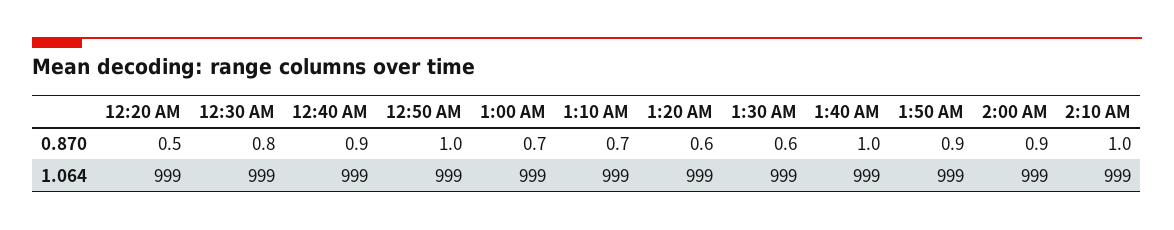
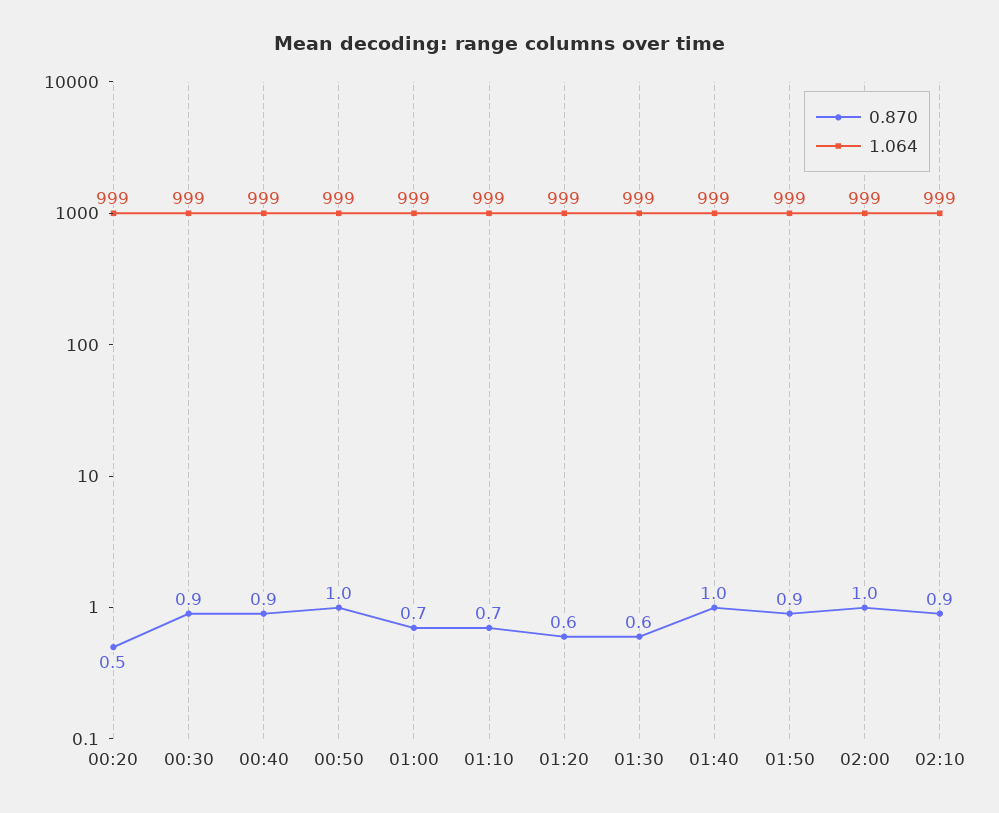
0.870, 12:30 AM: 0.8 -> 0.9
0.870, 2:00 AM: 0.9 -> 1
0.870, 2:10 AM: 1 -> 0.9

